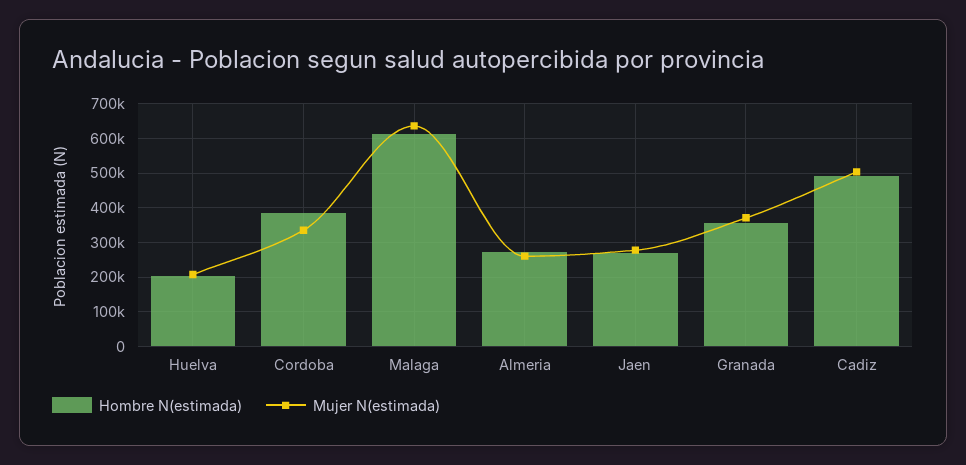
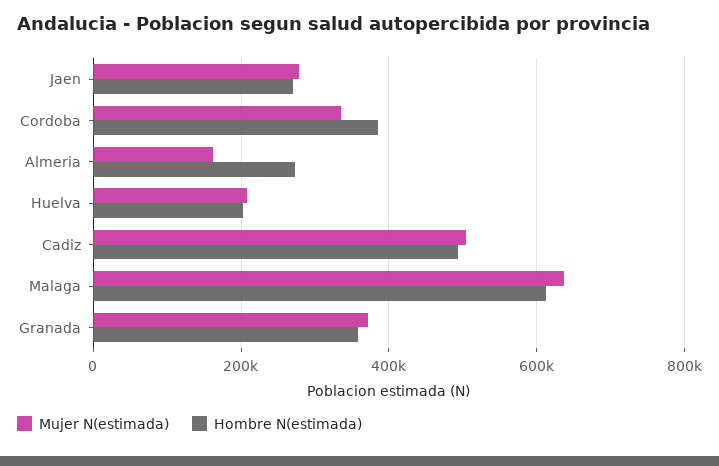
Mujer N(estimada), Almeria: 260000 -> 160000

